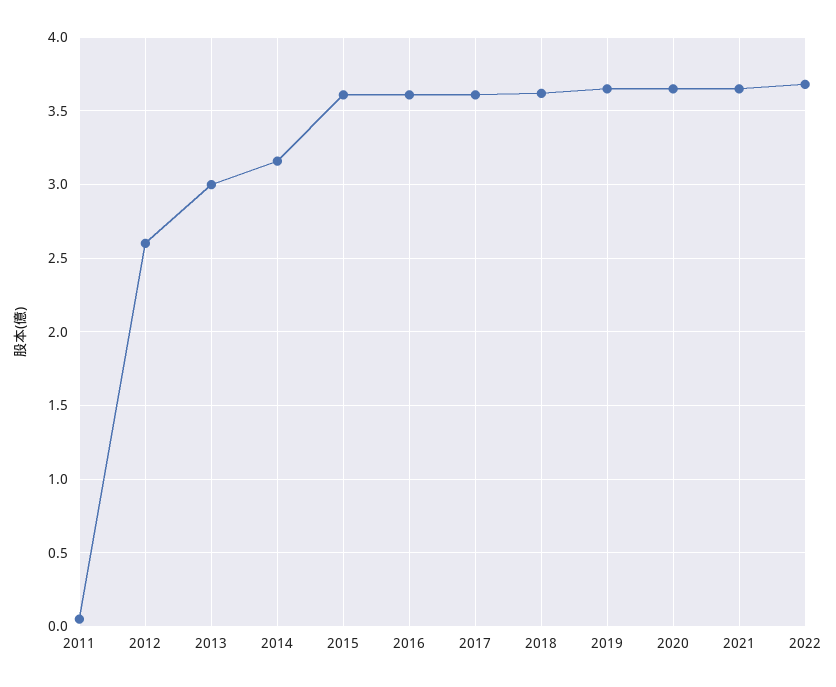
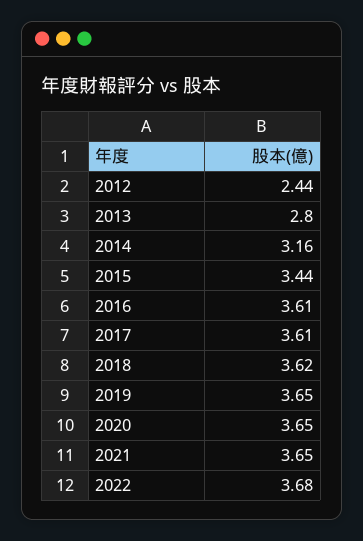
2011: 0.05 -> none
2012: 2.6 -> 2.44
2013: 3 -> 2.8
2015: 3.6 -> 3.44

